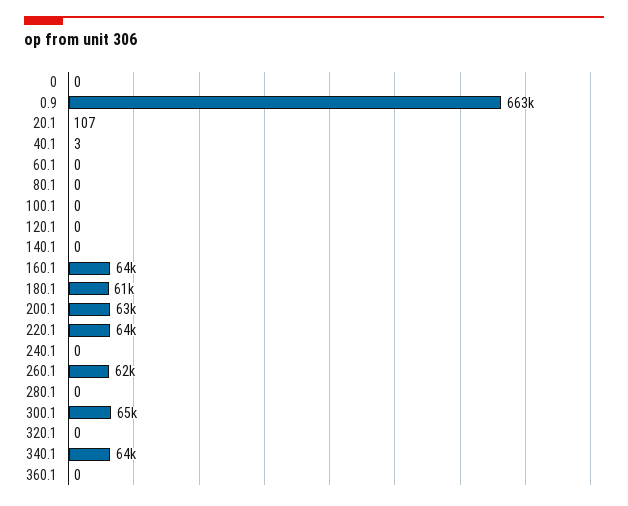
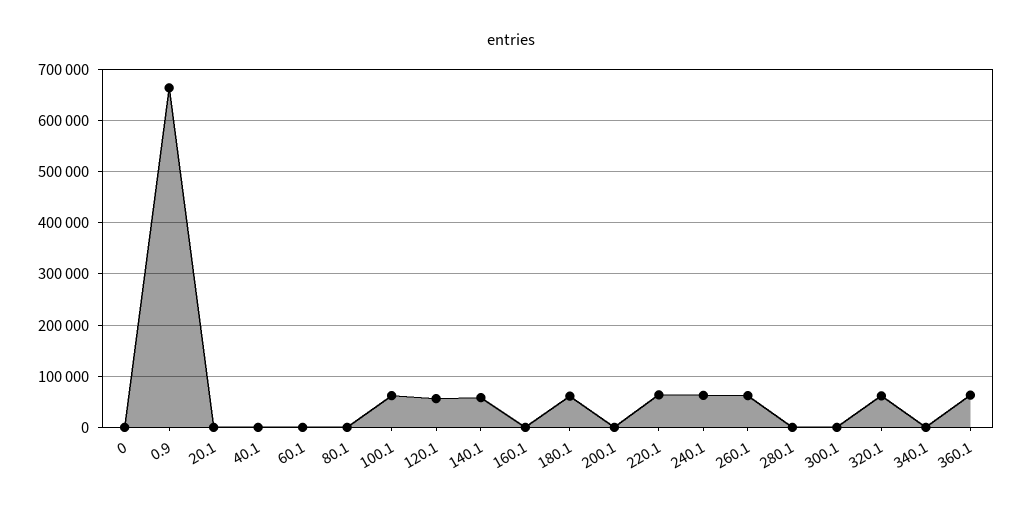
100.1: 0 -> 60000
120.1: 0 -> 60000
140.1: 0 -> 60000
160.1: 64000 -> 0
200.1: 63000 -> 0
240.1: 0 -> 60000
300.1: 65000 -> 0
320.1: 0 -> 60000
340.1: 64000 -> 0
360.1: 0 -> 60000

